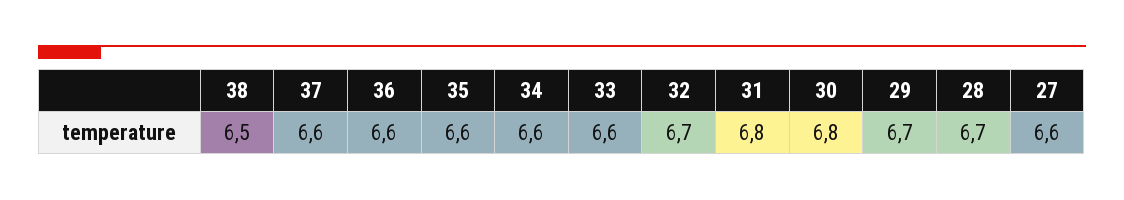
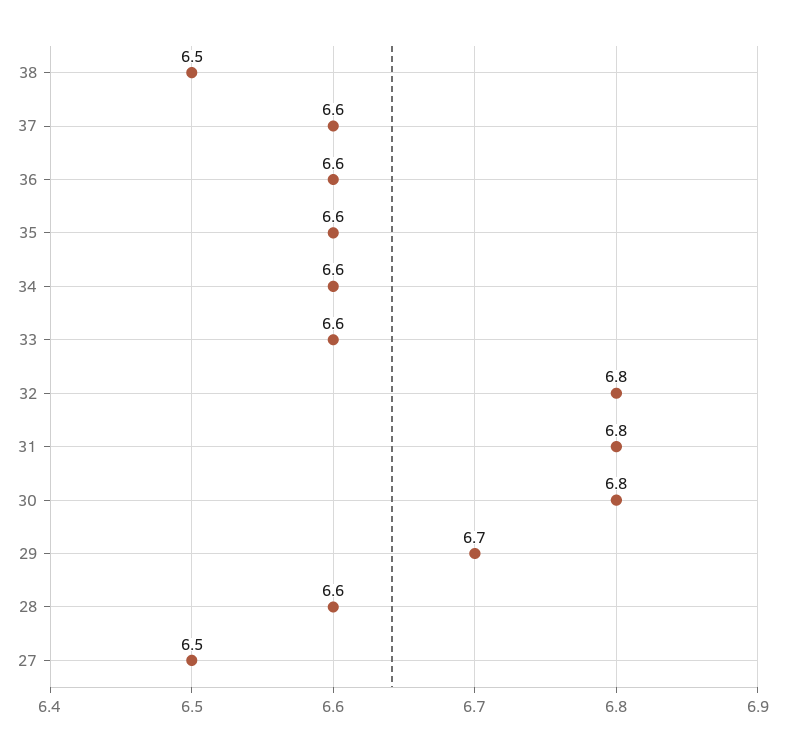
32: 6.7 -> 6.8
28: 6.7 -> 6.6
27: 6.6 -> 6.5

